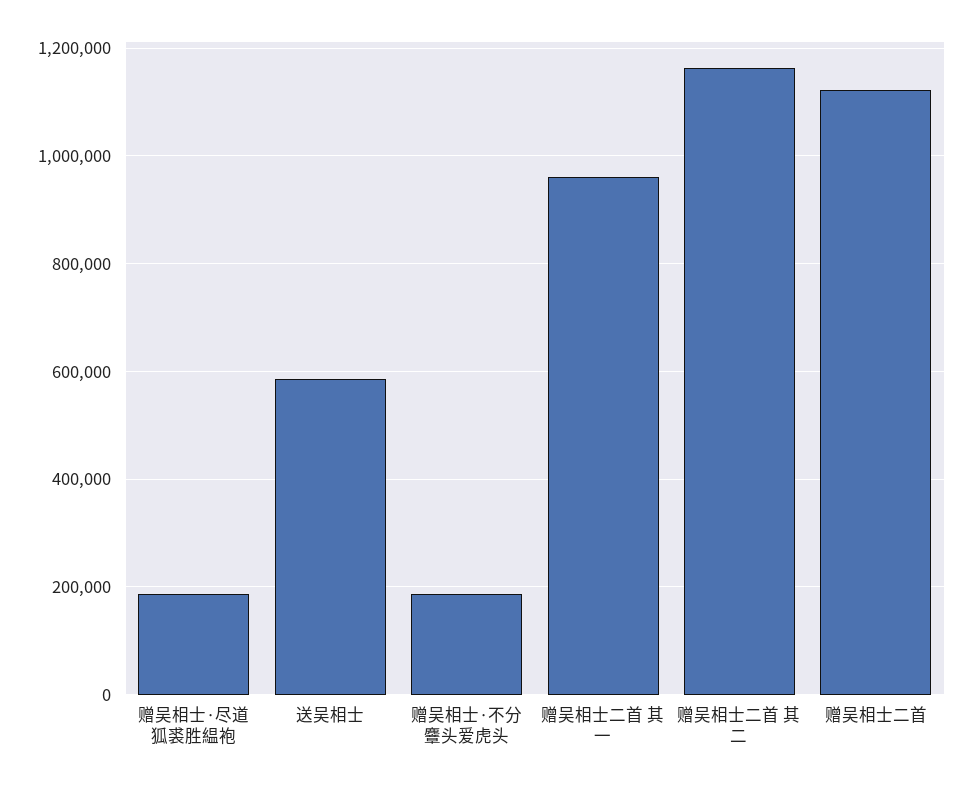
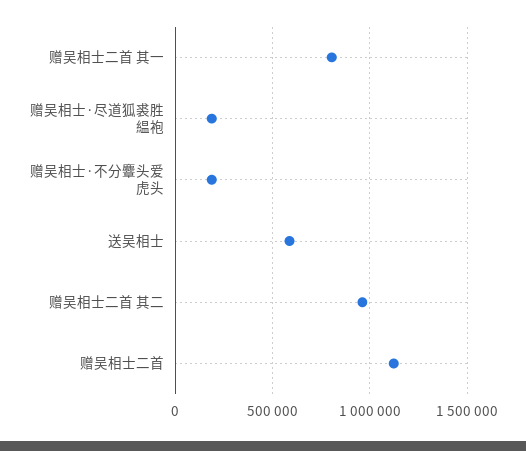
赠吴相士二首 其一: 960000 -> 800000
赠吴相士二首 其二: 1160000 -> 950000

